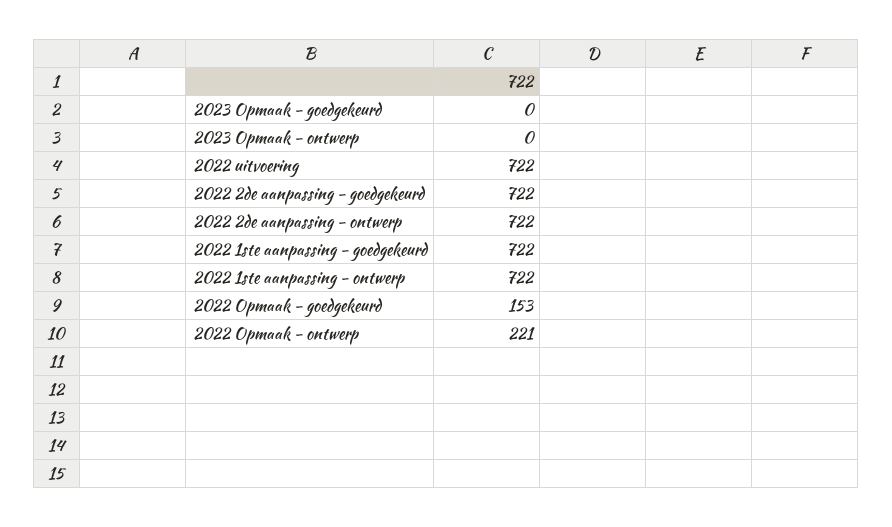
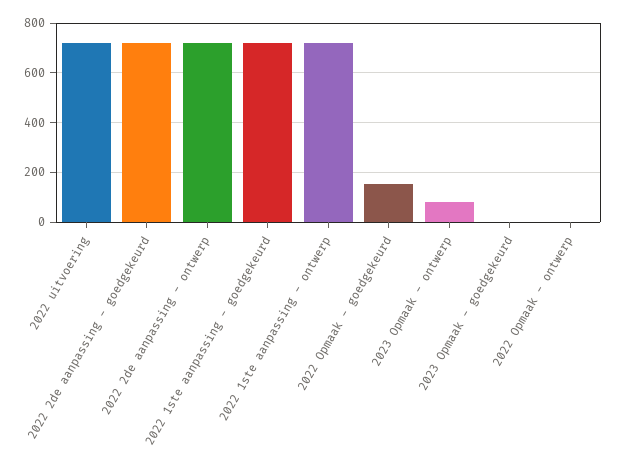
2023 Opmaak - ontwerp: 0 -> 75
2022 Opmaak - ontwerp: 221 -> 0

